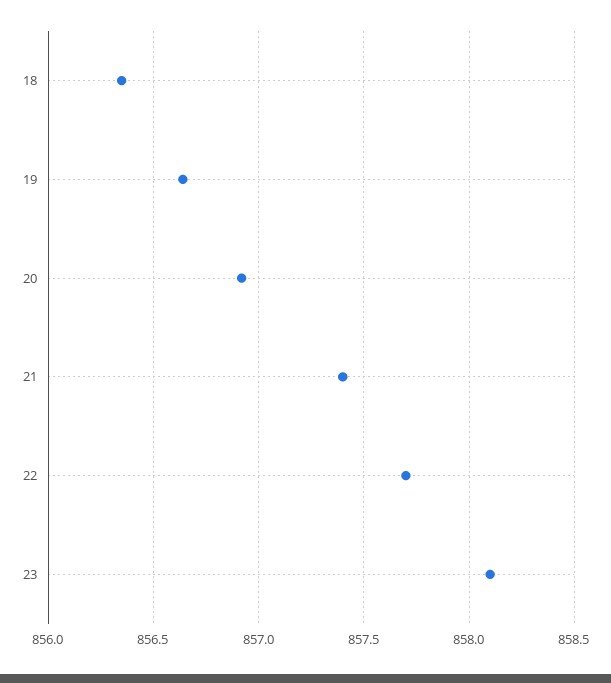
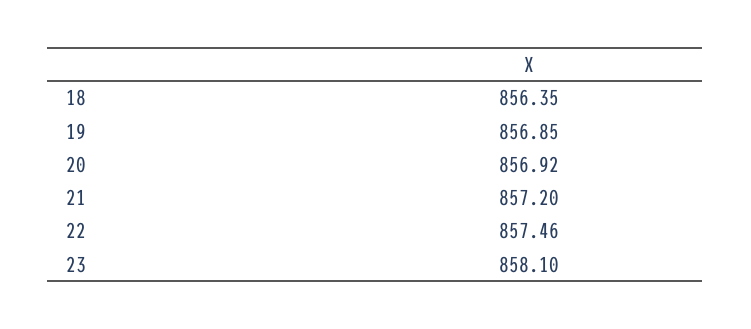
19: 856.65 -> 856.85
21: 857.4 -> 857.2
22: 857.7 -> 857.46

